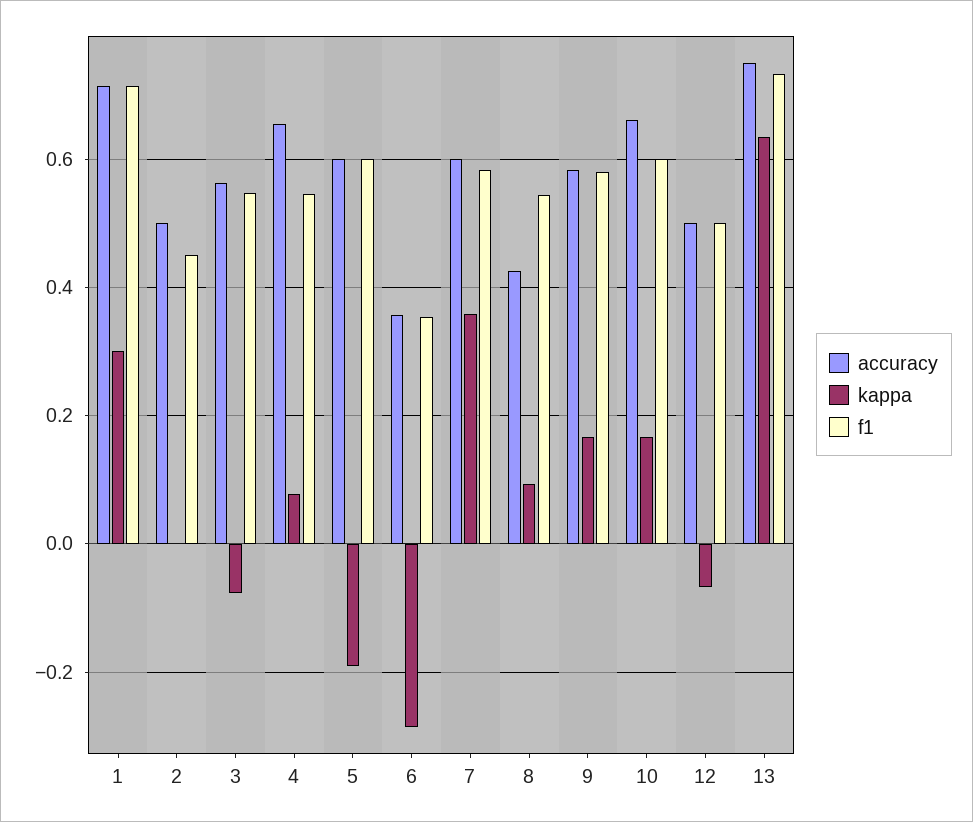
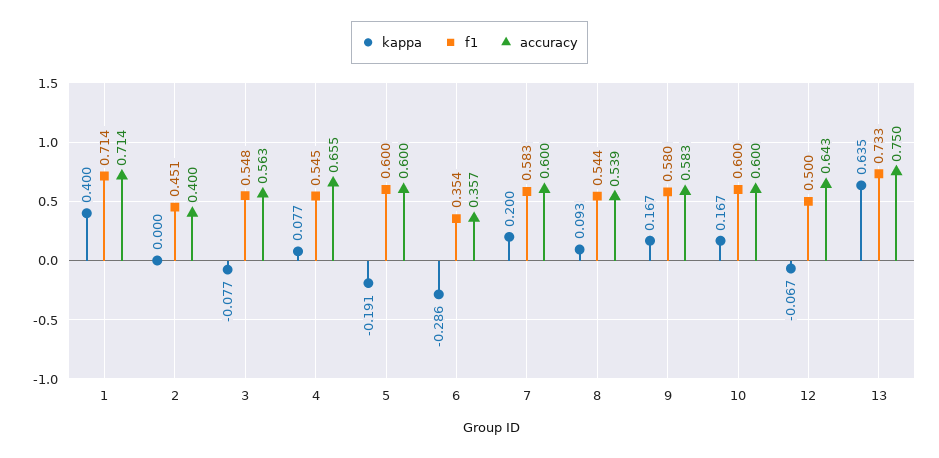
kappa, 1: 0.3 -> 0.4
accuracy, 2: 0.5 -> 0.4
kappa, 7: 0.36 -> 0.2
accuracy, 8: 0.42 -> 0.539
accuracy, 10: 0.66 -> 0.6
accuracy, 12: 0.5 -> 0.643

